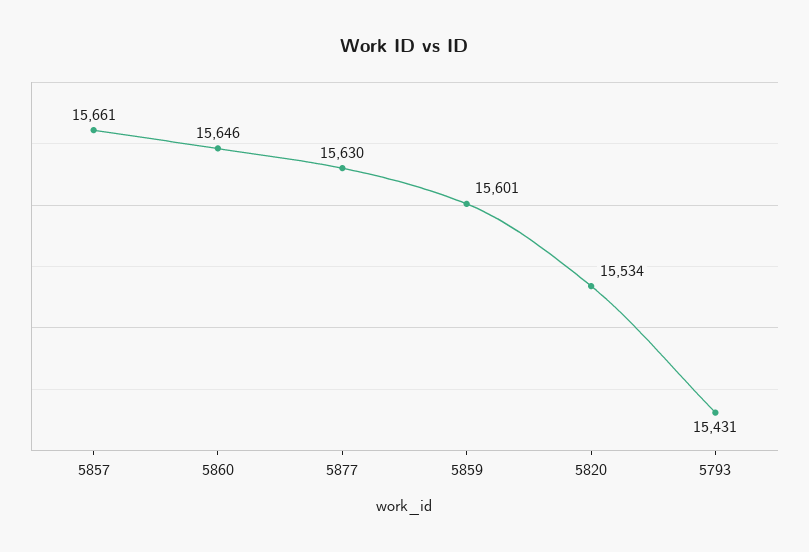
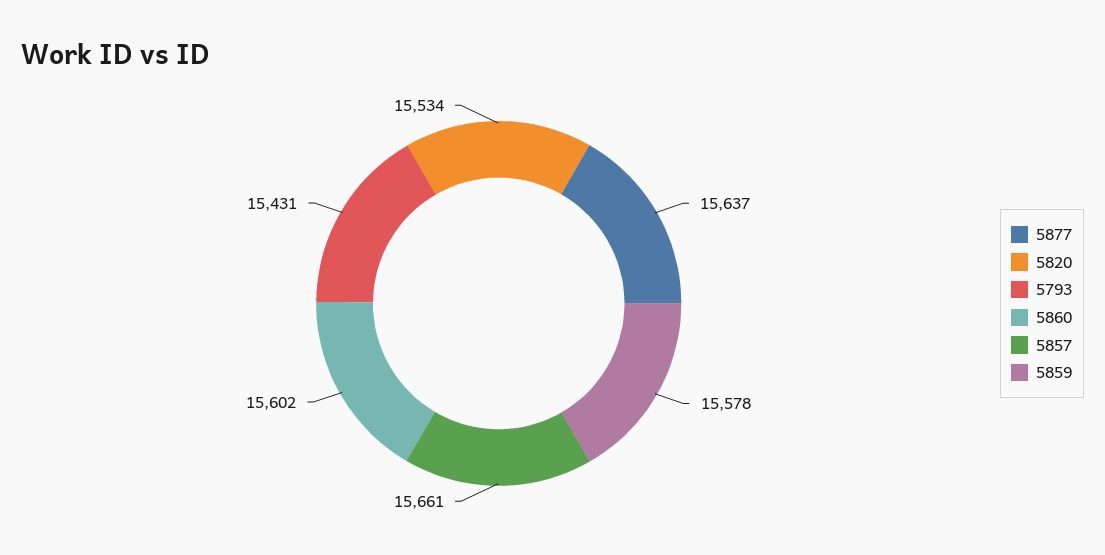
5860: 15646 -> 15602
5877: 15630 -> 15637
5859: 15601 -> 15578

